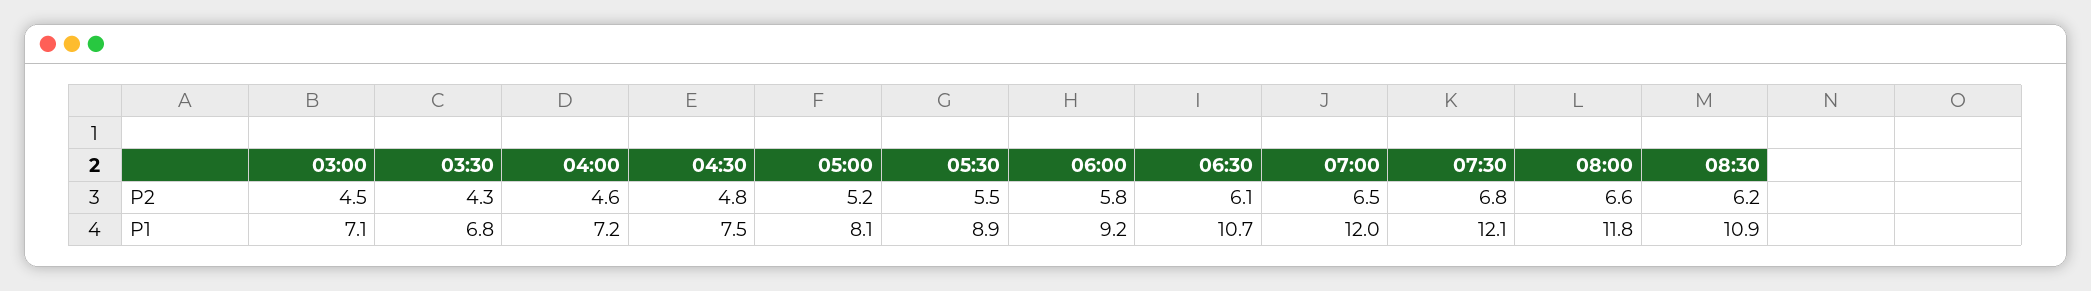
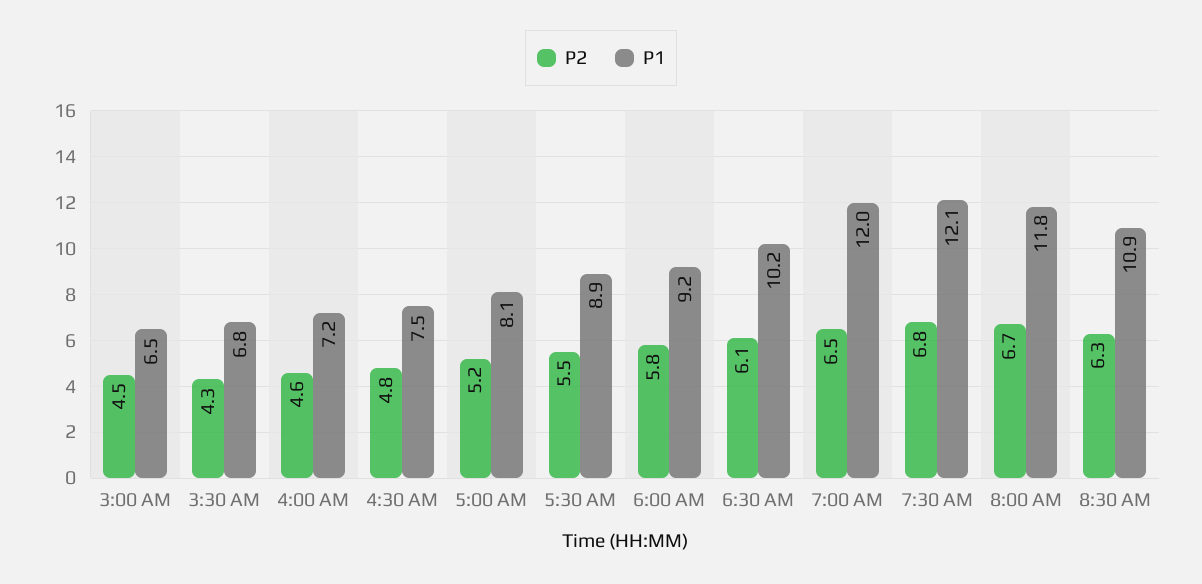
P2, 08:00: 6.6 -> 6.7
P2, 08:30: 6.2 -> 6.3
P1, 03:00: 7.1 -> 6.5
P1, 06:30: 10.7 -> 10.2

